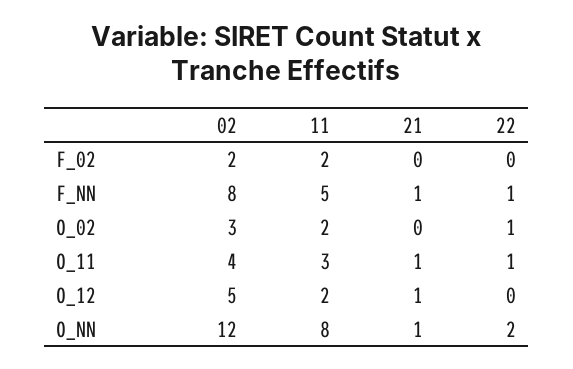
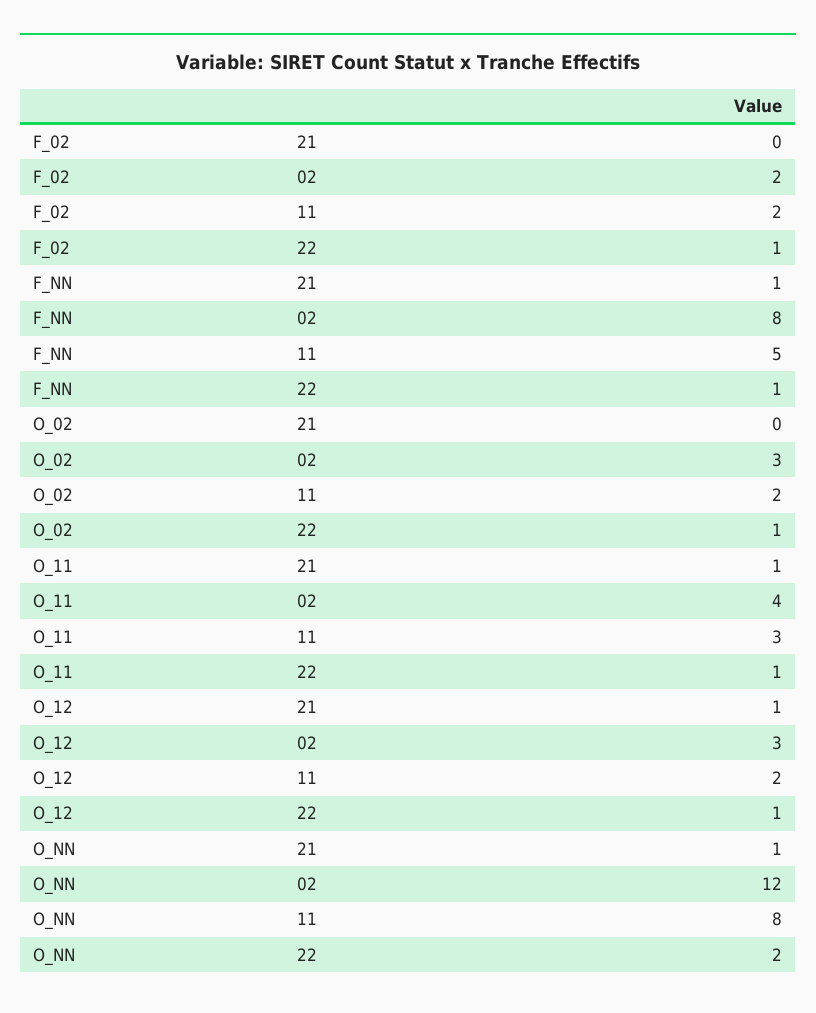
22, F_02: 0 -> 1
02, O_12: 5 -> 3
22, O_12: 0 -> 1

